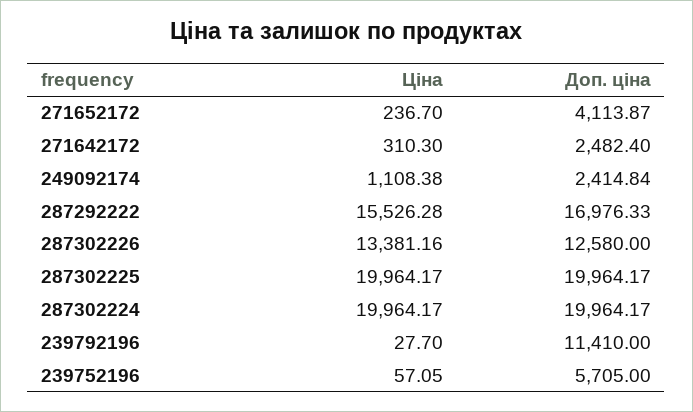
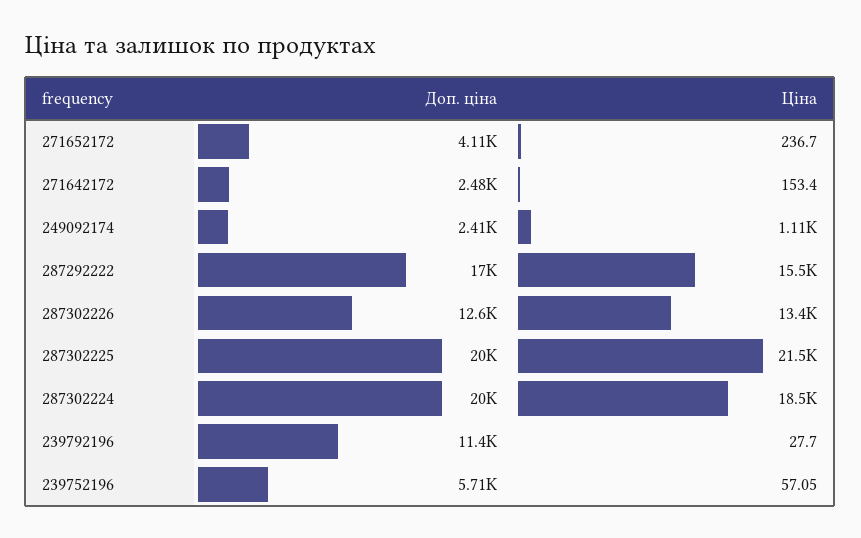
Ціна, 271642172: 310.3 -> 153.4
Ціна, 287302225: 19964.17 -> 21500
Ціна, 287302224: 19964.17 -> 18500

